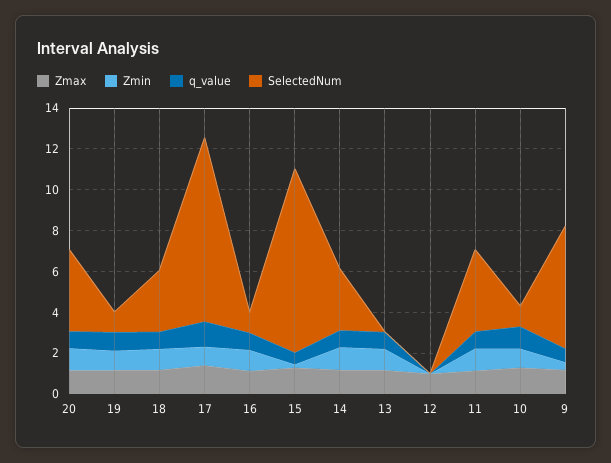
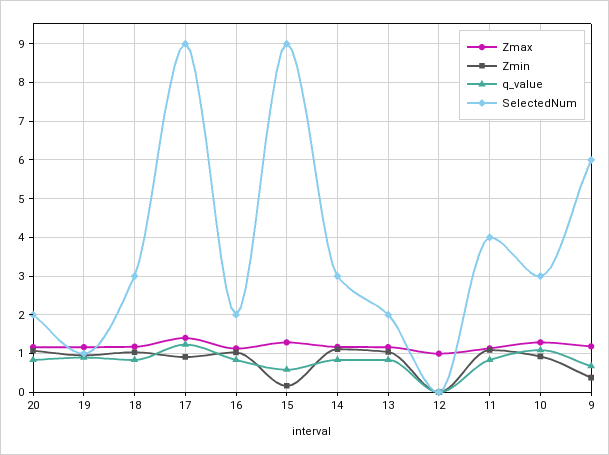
SelectedNum, 20: 4 -> 2
SelectedNum, 16: 1 -> 2
SelectedNum, 13: 0 -> 2
SelectedNum, 10: 1 -> 3

